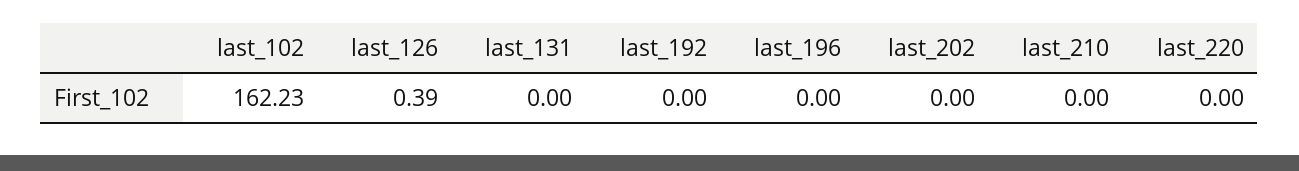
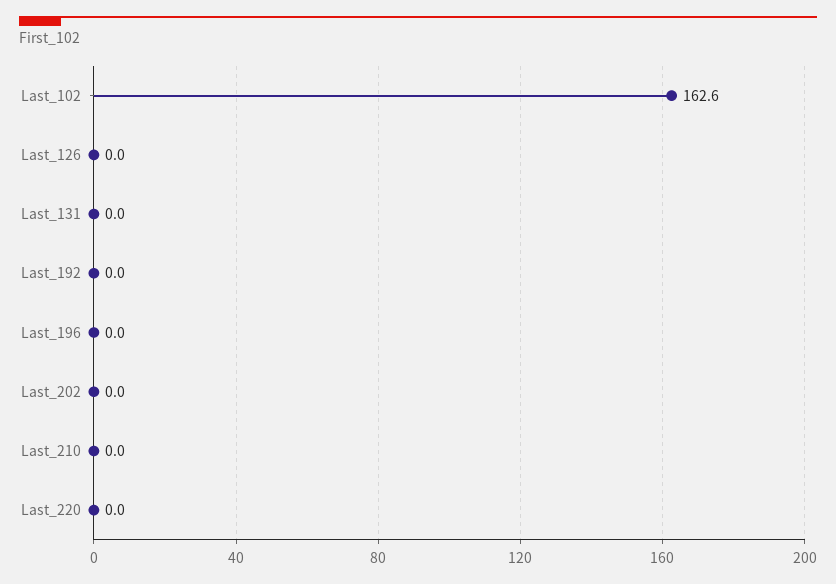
last_102: 162.23 -> 162.6
last_126: 0.39 -> 0

